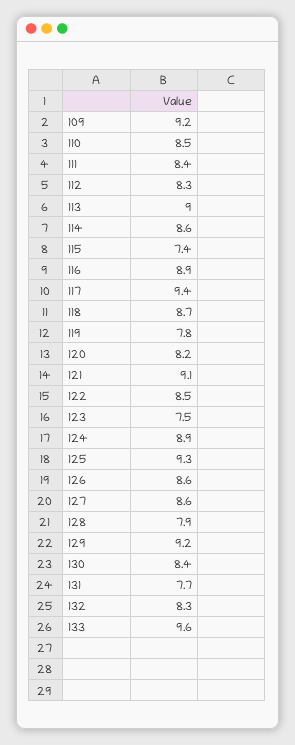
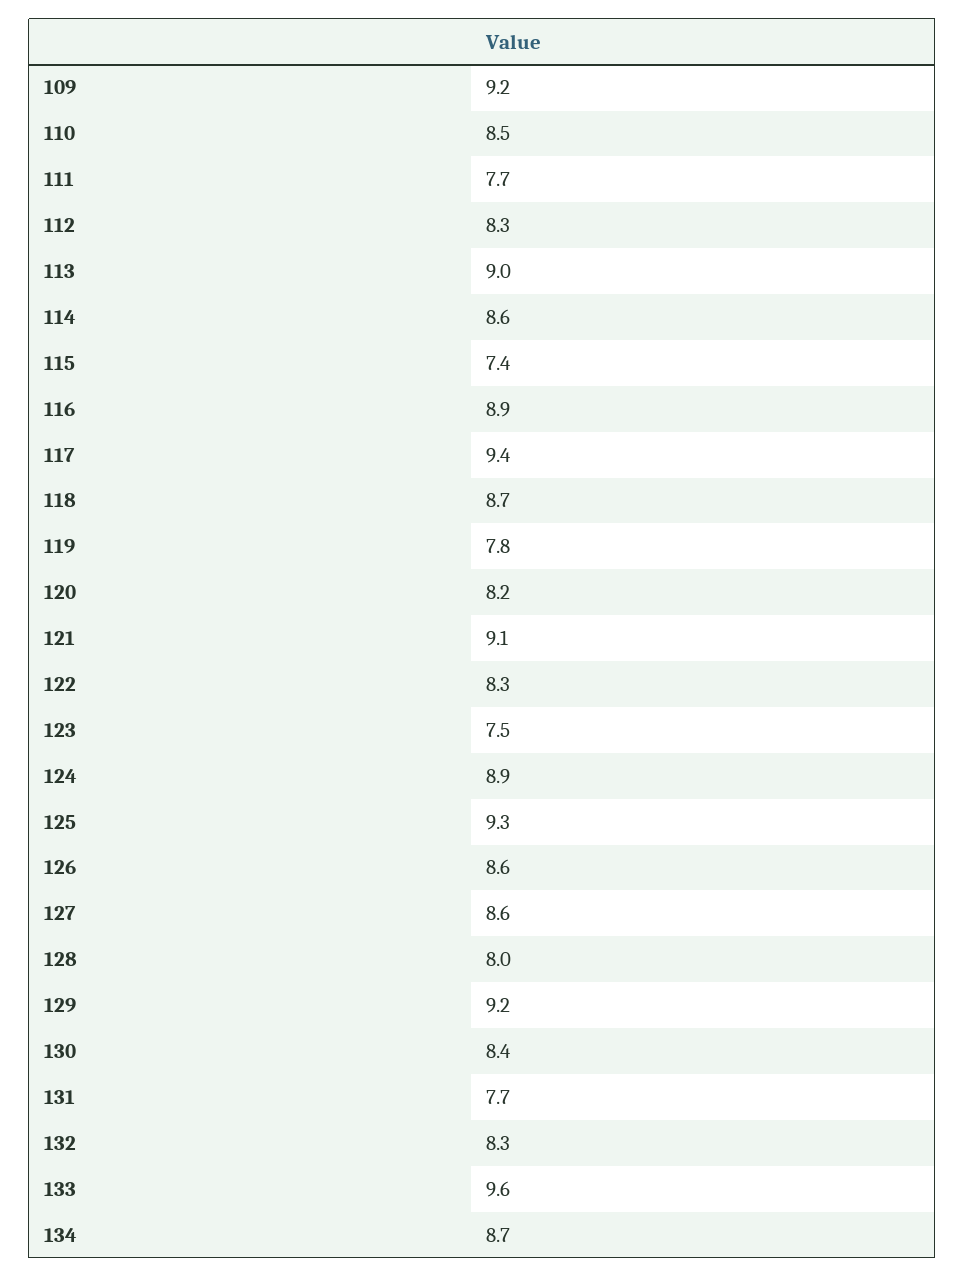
111: 8.4 -> 7.7
122: 8.5 -> 8.3
128: 7.9 -> 8
134: none -> 8.7

